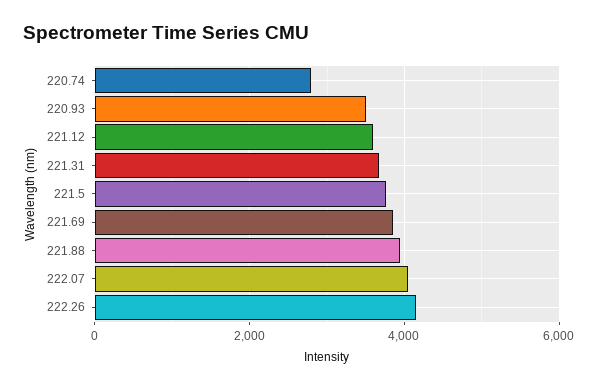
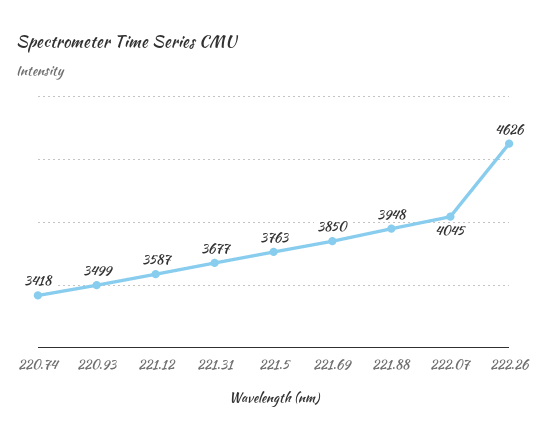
220.74: 2800 -> 3418
222.26: 4200 -> 4626

